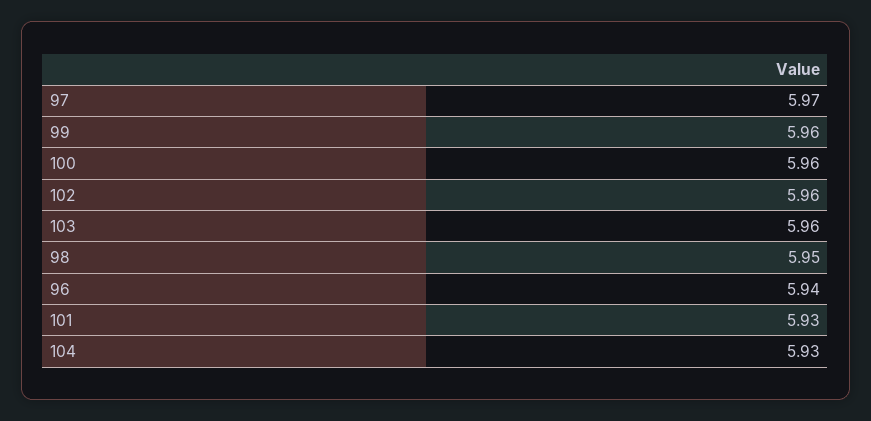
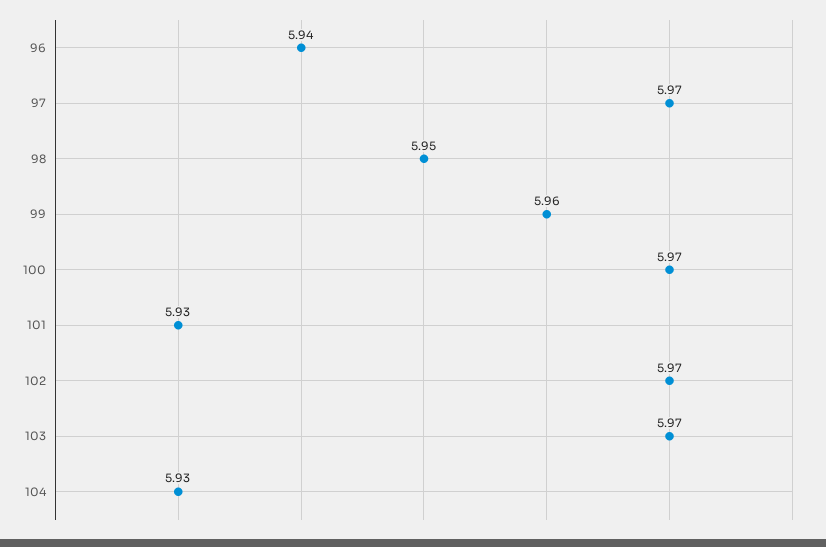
100: 5.96 -> 5.97
102: 5.96 -> 5.97
103: 5.96 -> 5.97

